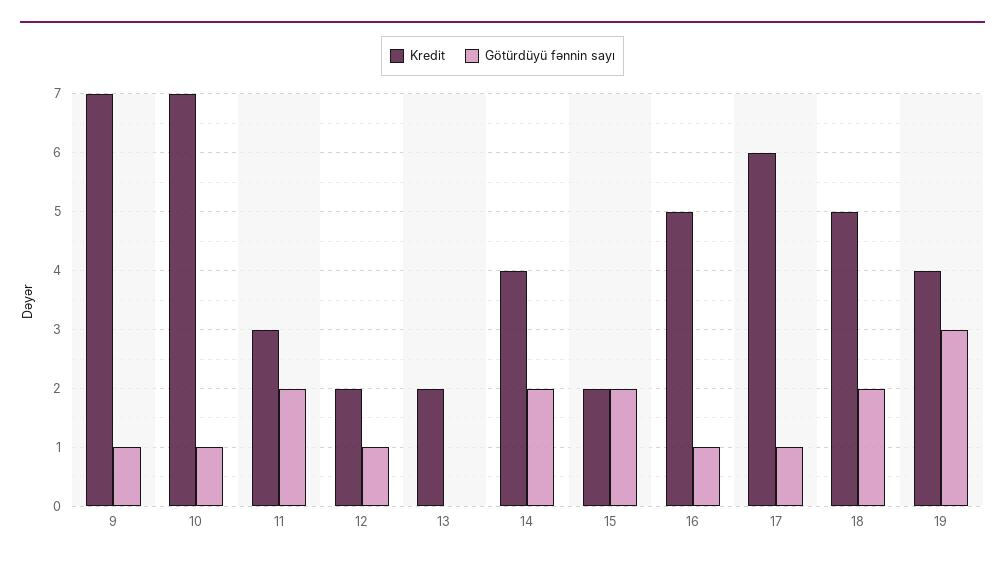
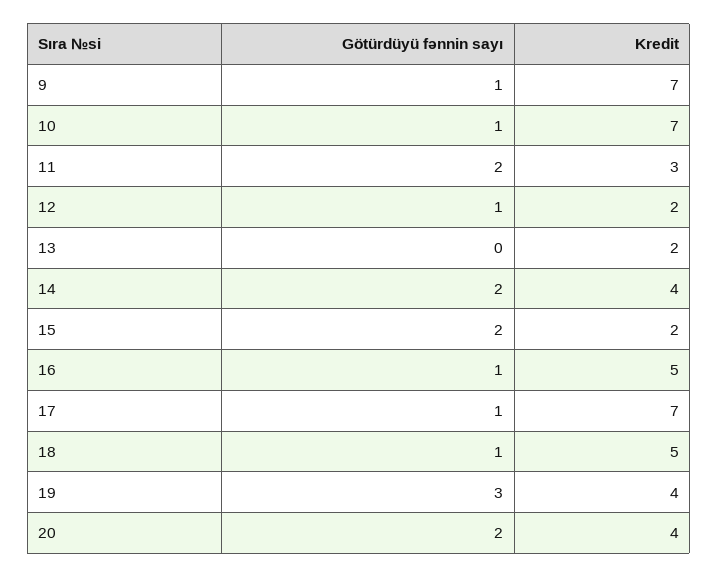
Kredit, 17: 6 -> 7
Götürdüyü fənnin sayı, 18: 2 -> 1
Götürdüyü fənnin sayı, 20: none -> 2
Kredit, 20: none -> 4

